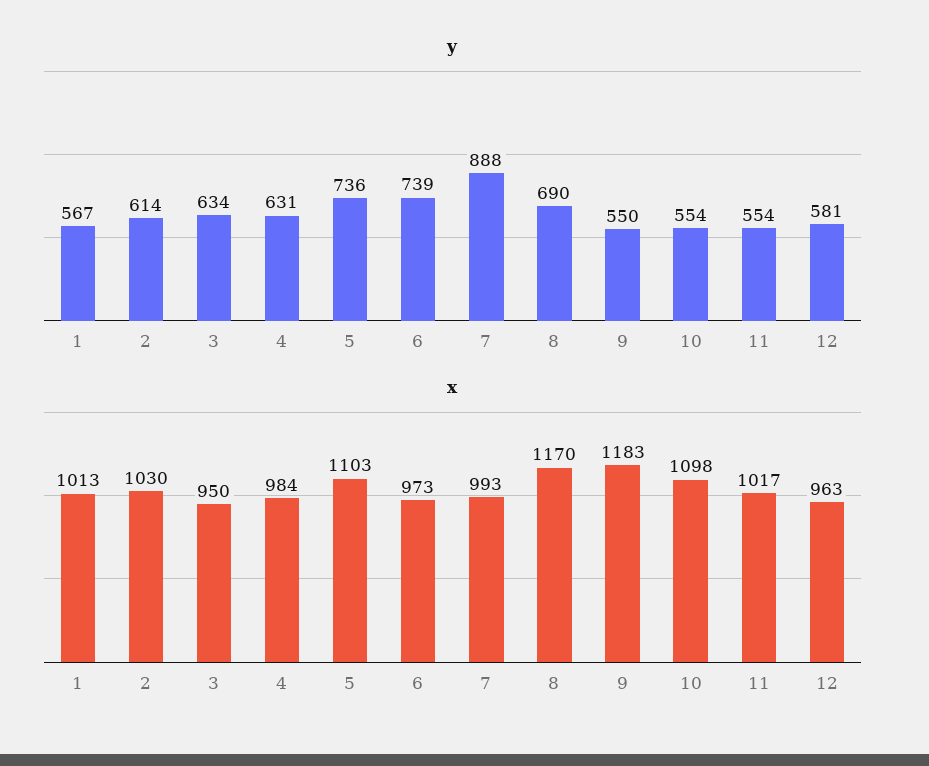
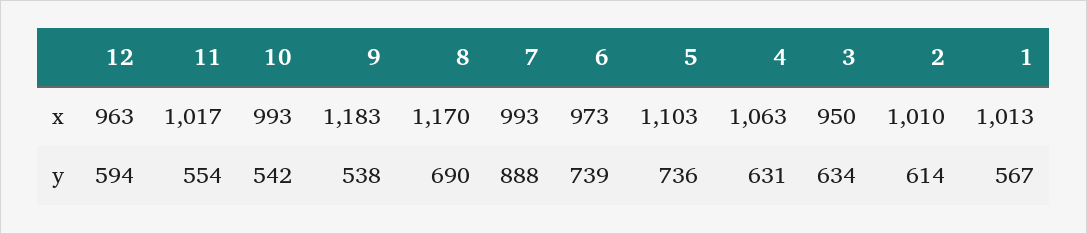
y, 9: 550 -> 538
y, 10: 554 -> 542
y, 12: 581 -> 594
x, 2: 1030 -> 1010
x, 4: 984 -> 1063
x, 10: 1098 -> 993

